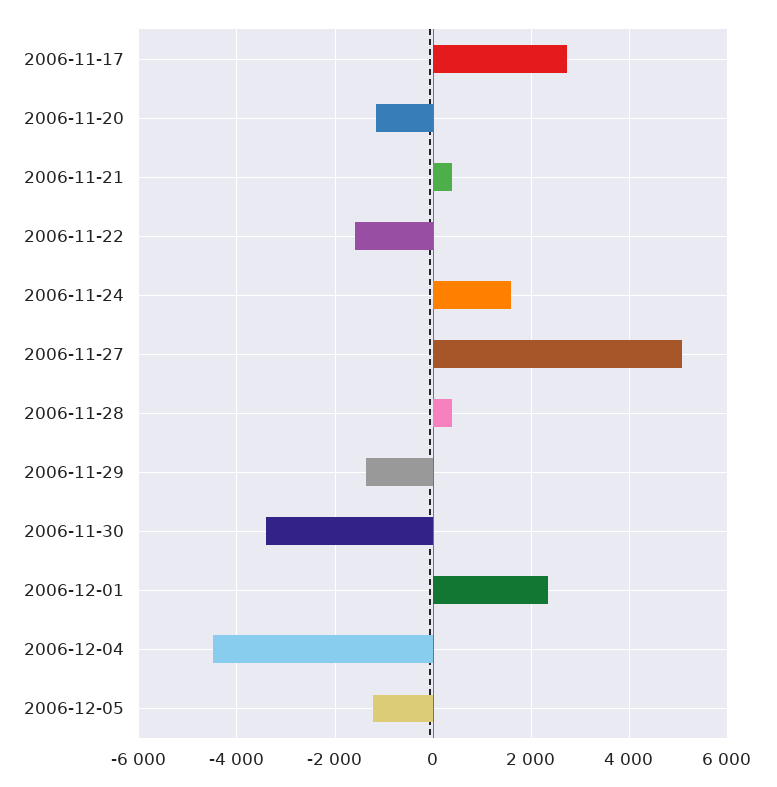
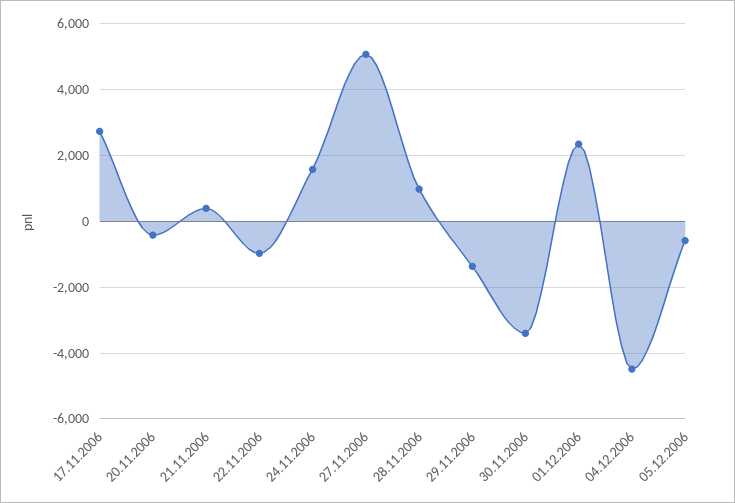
2006-11-20: -1200 -> -400
2006-11-22: -1600 -> -1000
2006-11-28: 400 -> 1000
2006-12-05: -1200 -> -600

